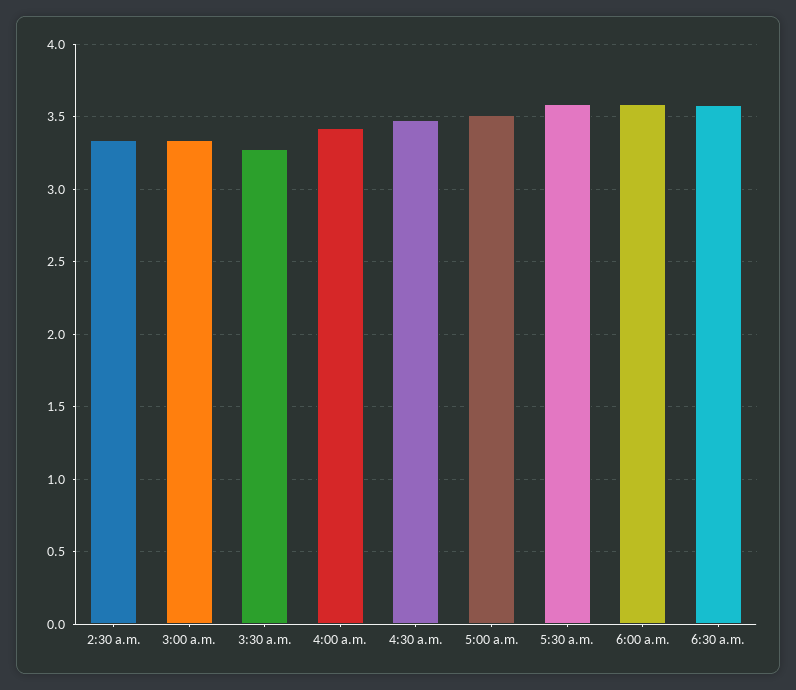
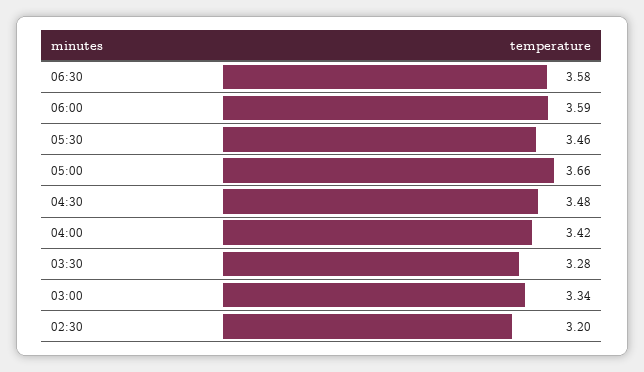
2:30 a.m.: 3.35 -> 3.2
5:00 a.m.: 3.5 -> 3.66
5:30 a.m.: 3.6 -> 3.46

